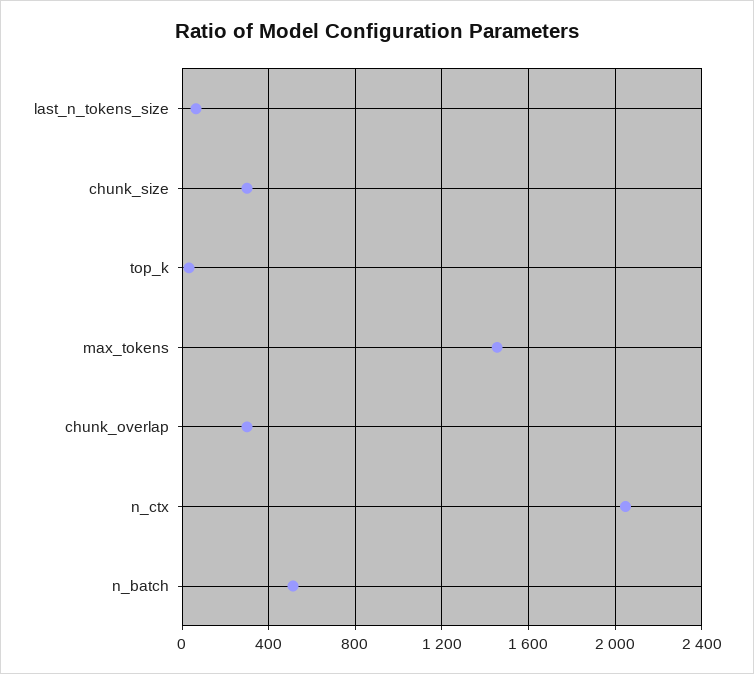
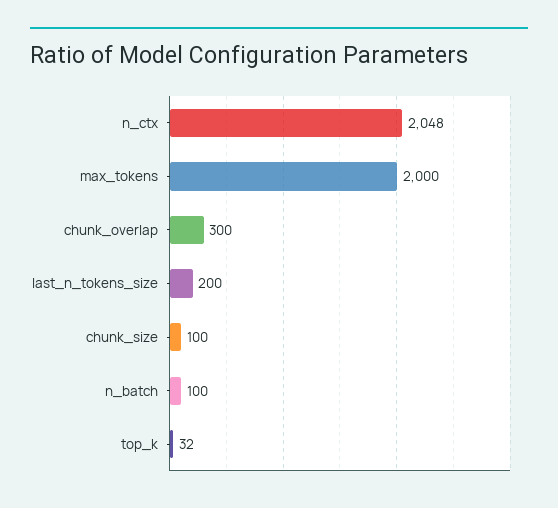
last_n_tokens_size: 50 -> 200
chunk_size: 300 -> 100
max_tokens: 1450 -> 2000
n_batch: 500 -> 100

